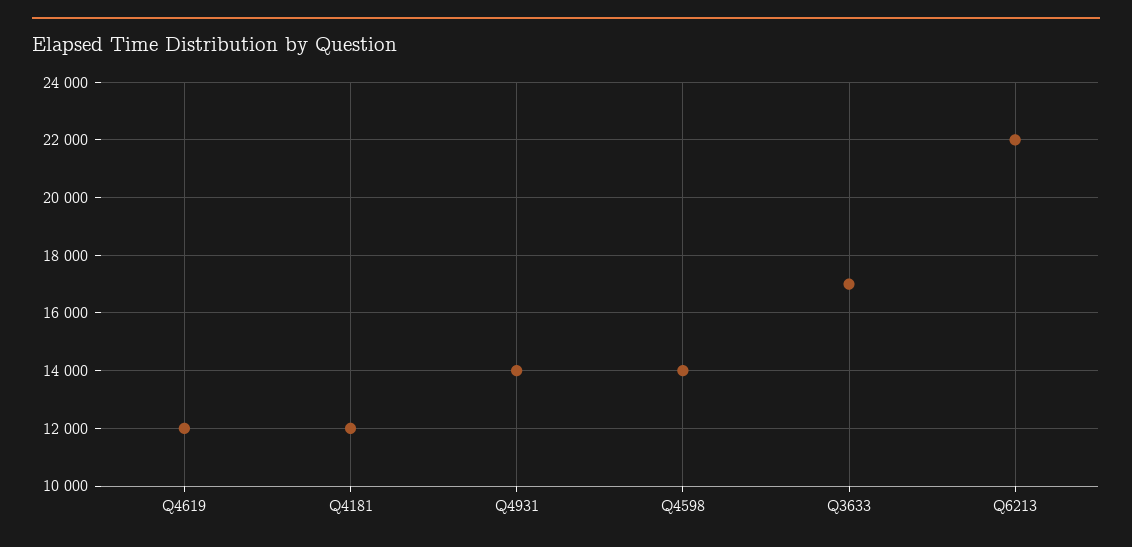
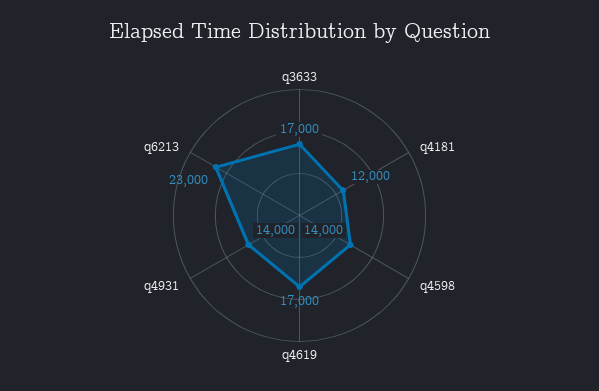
Q4619: 12000 -> 17000
Q6213: 22000 -> 23000

